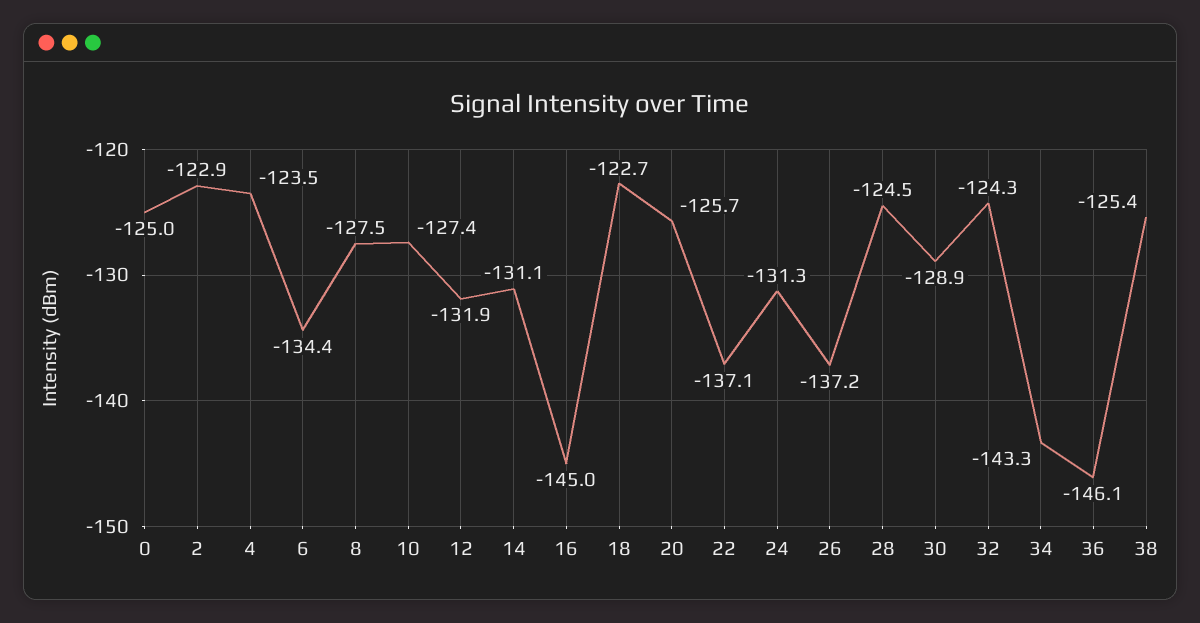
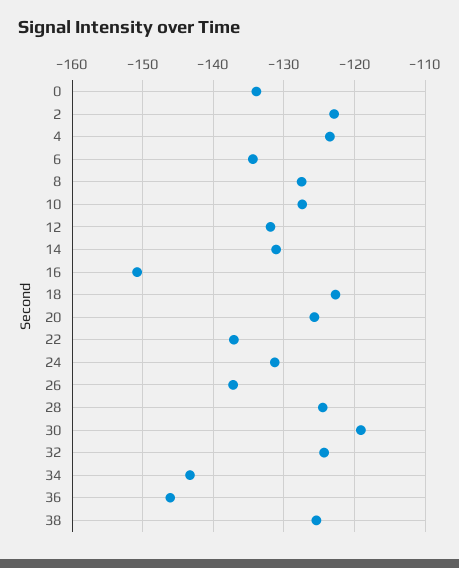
0: -125 -> -134
16: -145 -> -151
30: -128.9 -> -119

